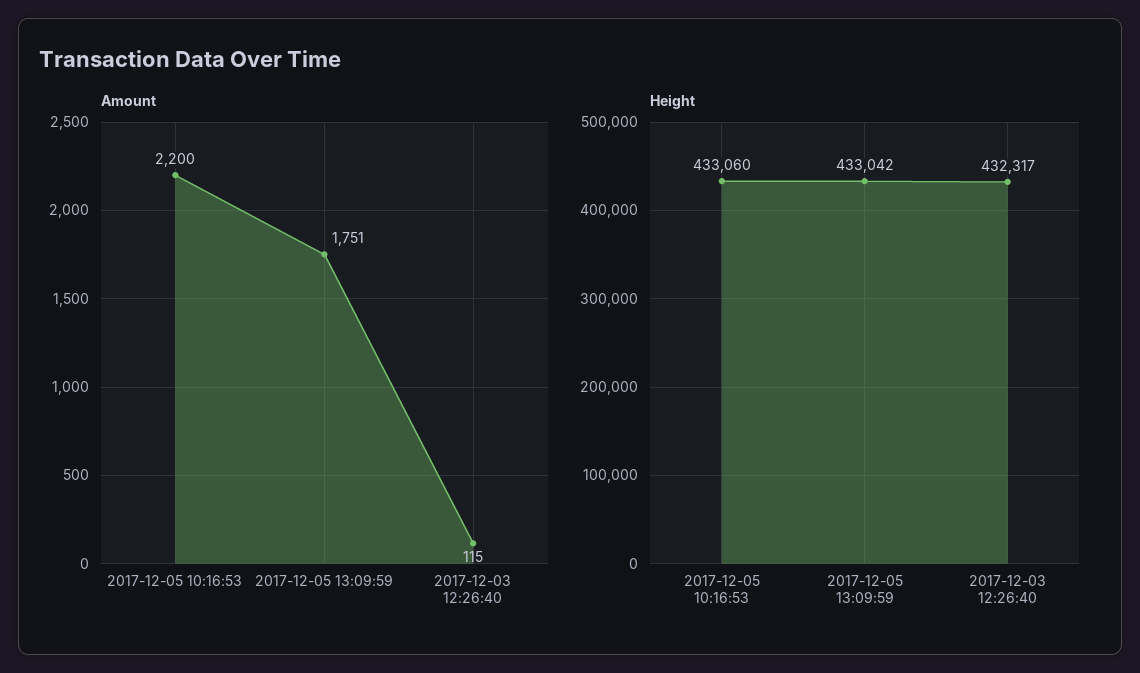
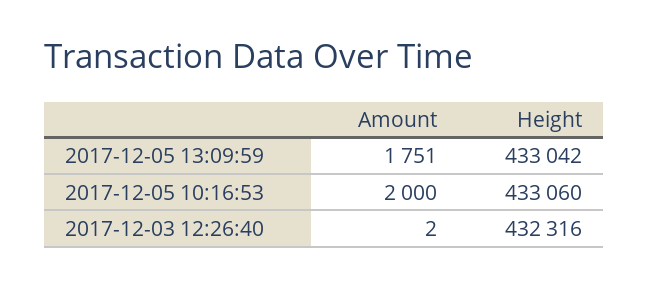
Amount, 2017-12-05 10:16:53: 2200 -> 2000
Amount, 2017-12-03 12:26:40: 115 -> 2
Height, 2017-12-03 12:26:40: 432317 -> 432316

